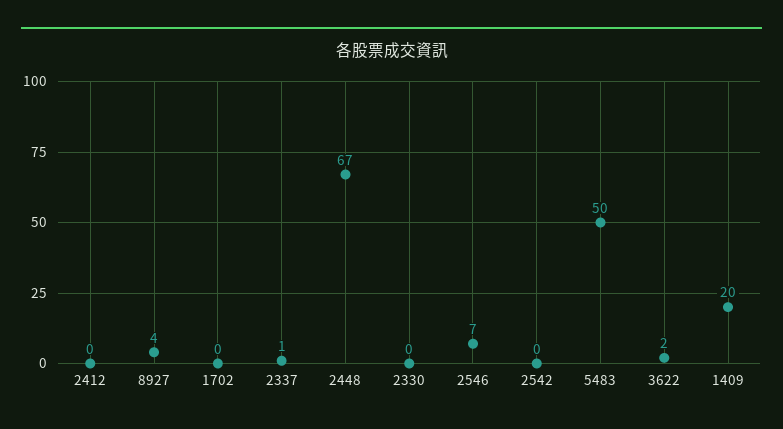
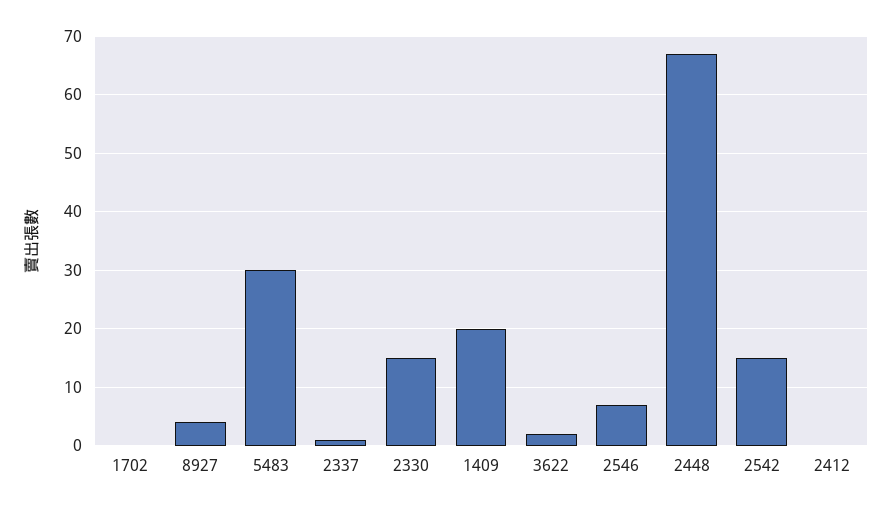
2330: 0 -> 15
2542: 0 -> 15
5483: 50 -> 30

